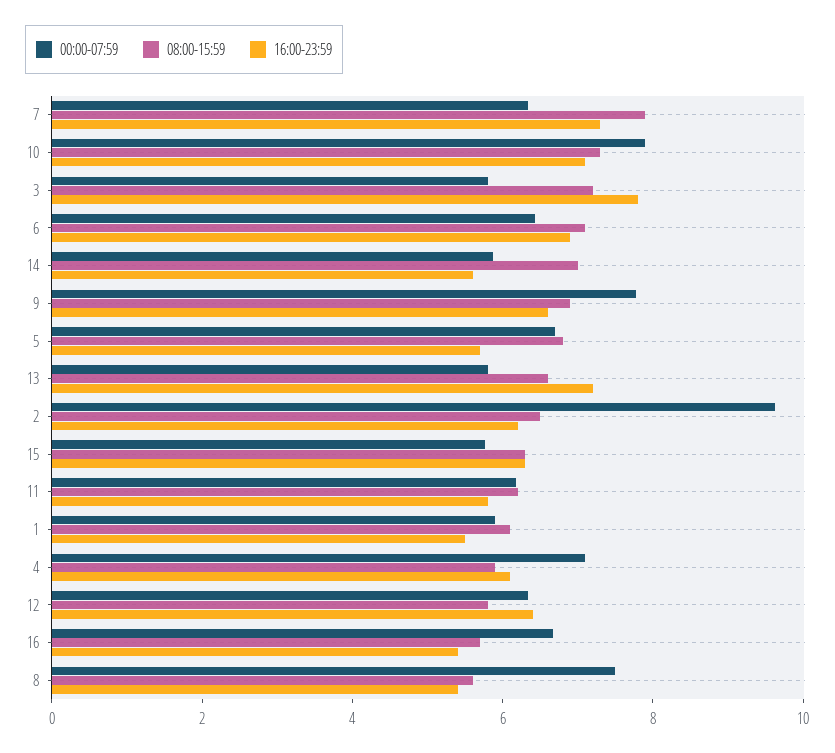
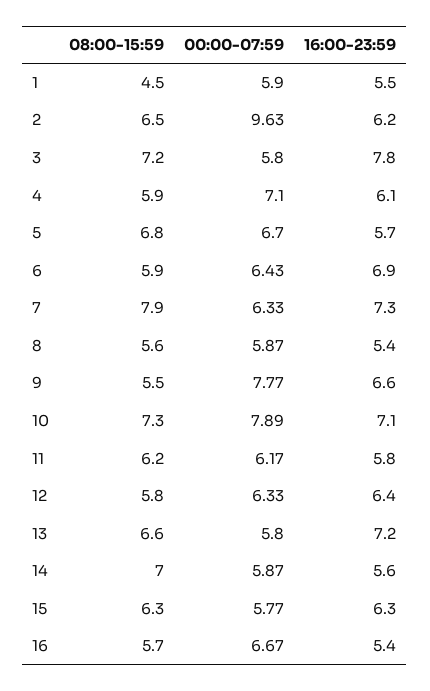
08:00-15:59, 6: 7 -> 5.9
08:00-15:59, 9: 7 -> 5.5
08:00-15:59, 1: 6 -> 4.5
00:00-07:59, 8: 7.5 -> 5.87

